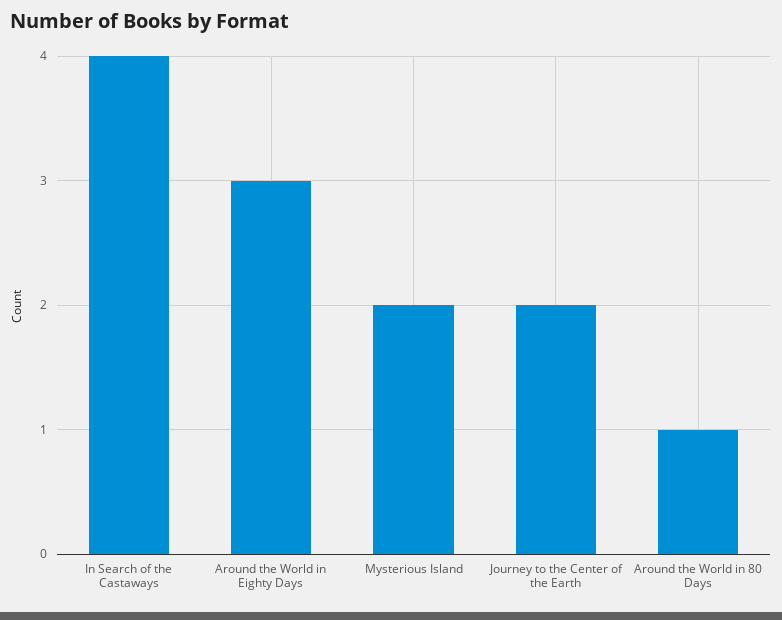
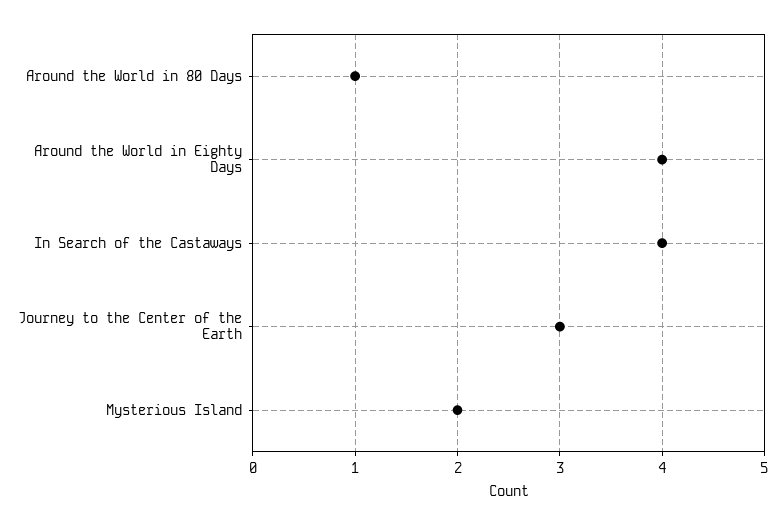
Around the World in Eighty Days: 3 -> 4
Journey to the Center of the Earth: 2 -> 3

